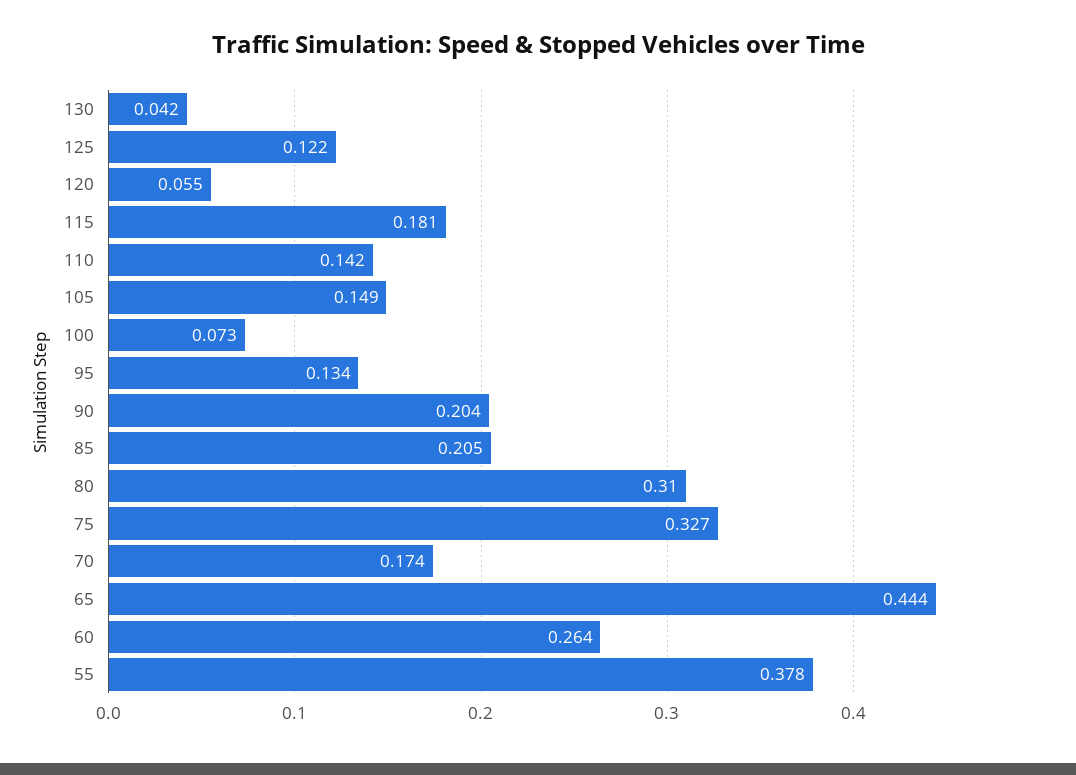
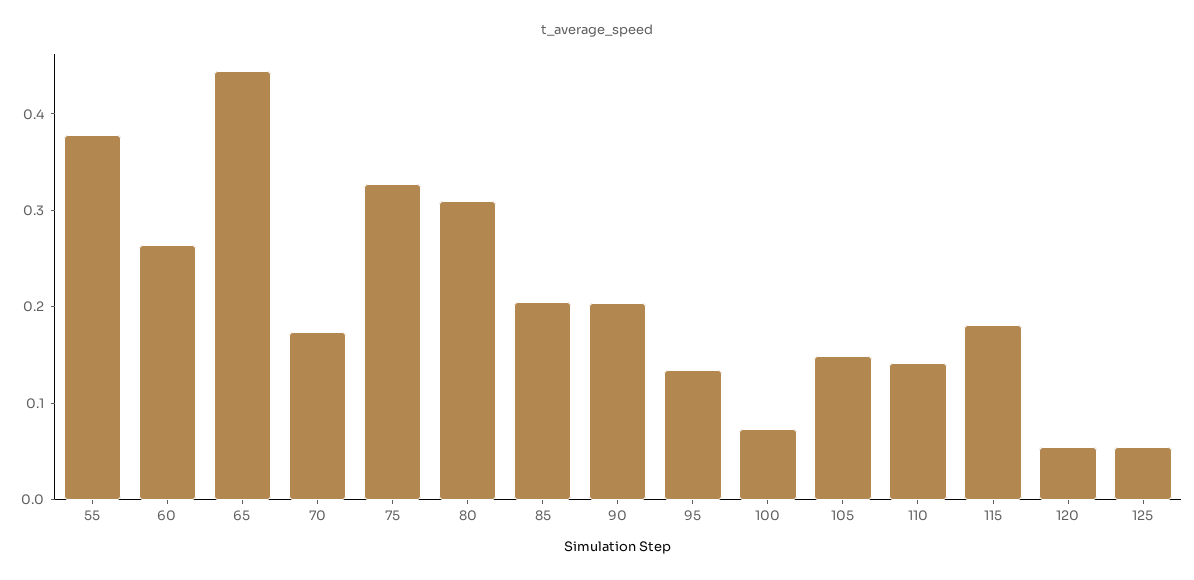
130: 0.042 -> none
125: 0.122 -> 0.06

